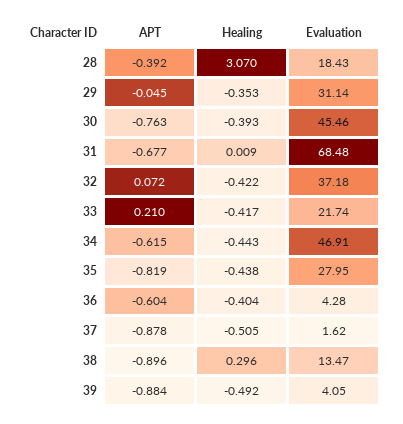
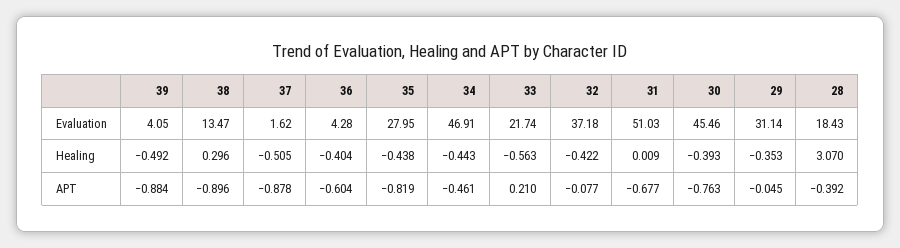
Evaluation, 31: 68.48 -> 51.03
APT, 32: 0.072 -> -0.077
Healing, 33: -0.417 -> -0.563
APT, 34: -0.615 -> -0.461

